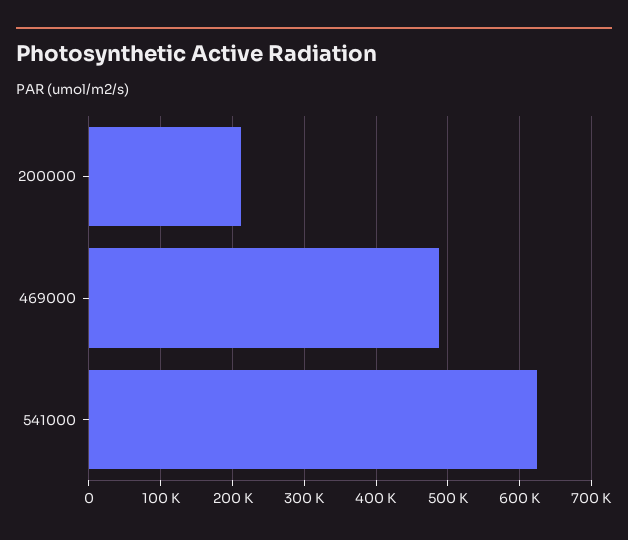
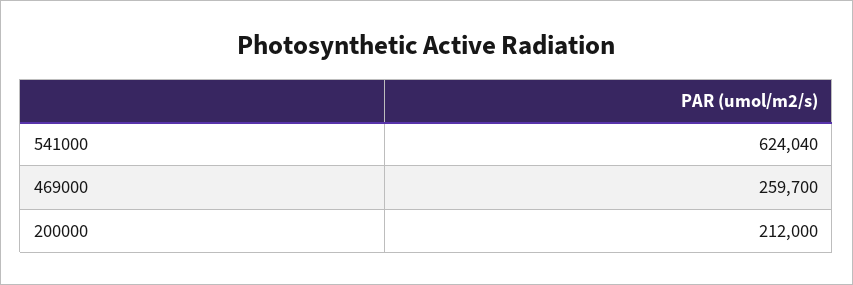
469000: 490000 -> 259700

